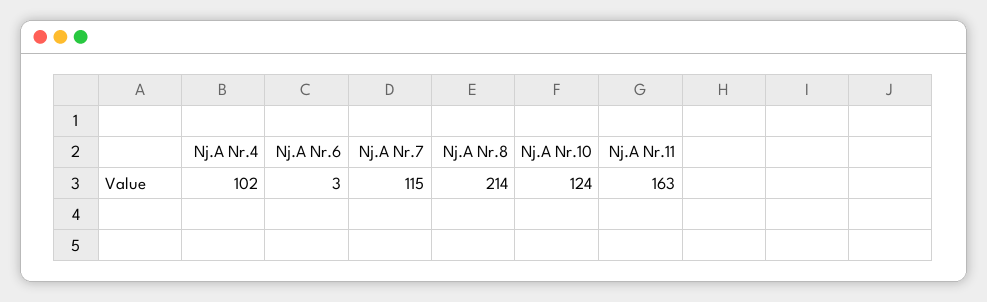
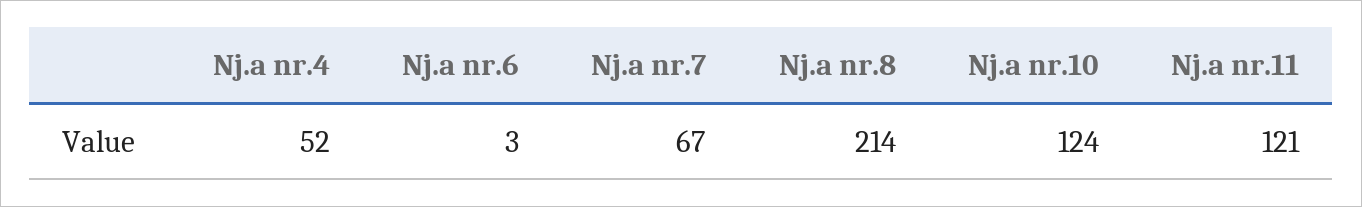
Nj.A Nr.4: 102 -> 52
Nj.A Nr.7: 115 -> 67
Nj.A Nr.11: 163 -> 121

